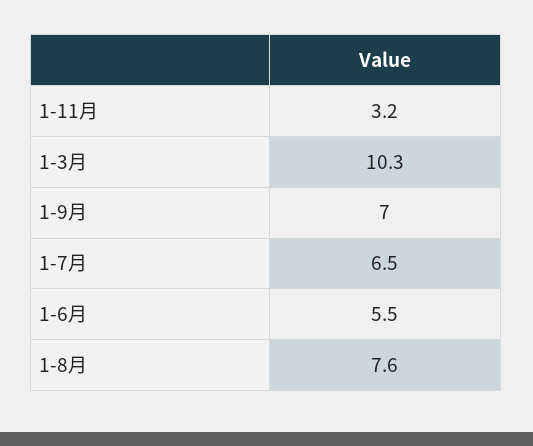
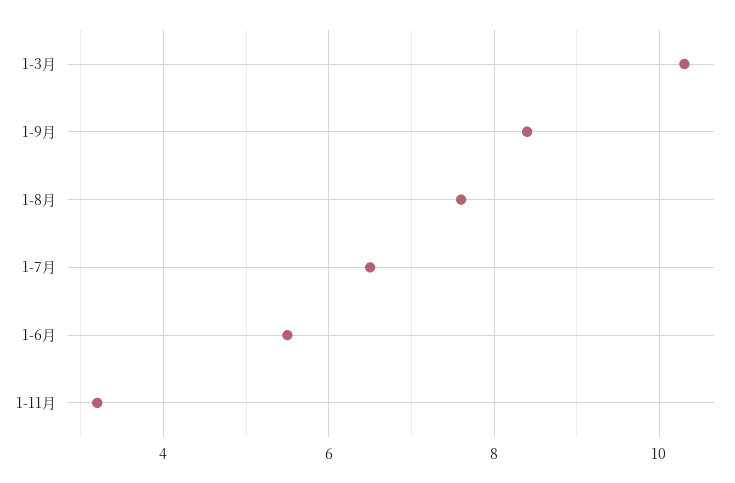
1-9月: 7 -> 8.5

